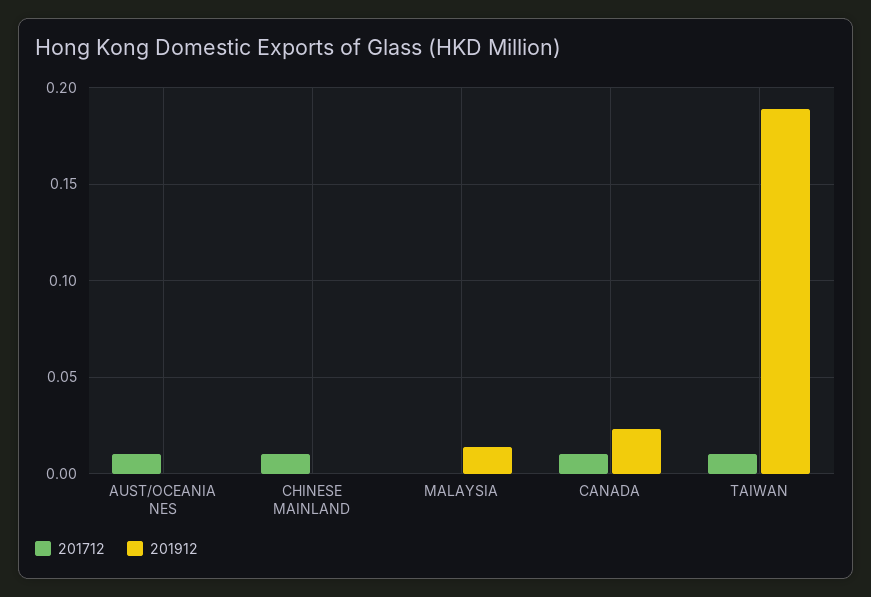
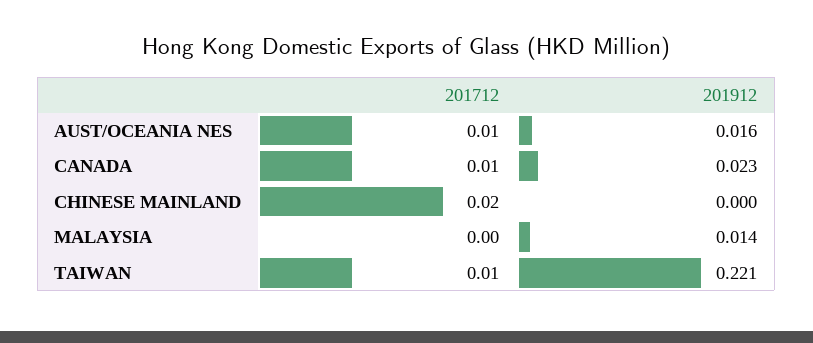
201912, AUST/OCEANIA NES: 0 -> 0.016
201712, CHINESE MAINLAND: 0.01 -> 0.02
201912, TAIWAN: 0.19 -> 0.221

